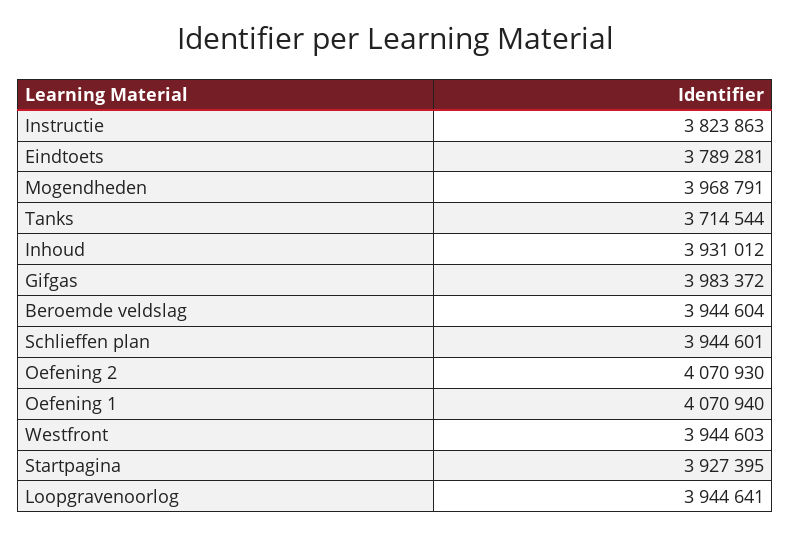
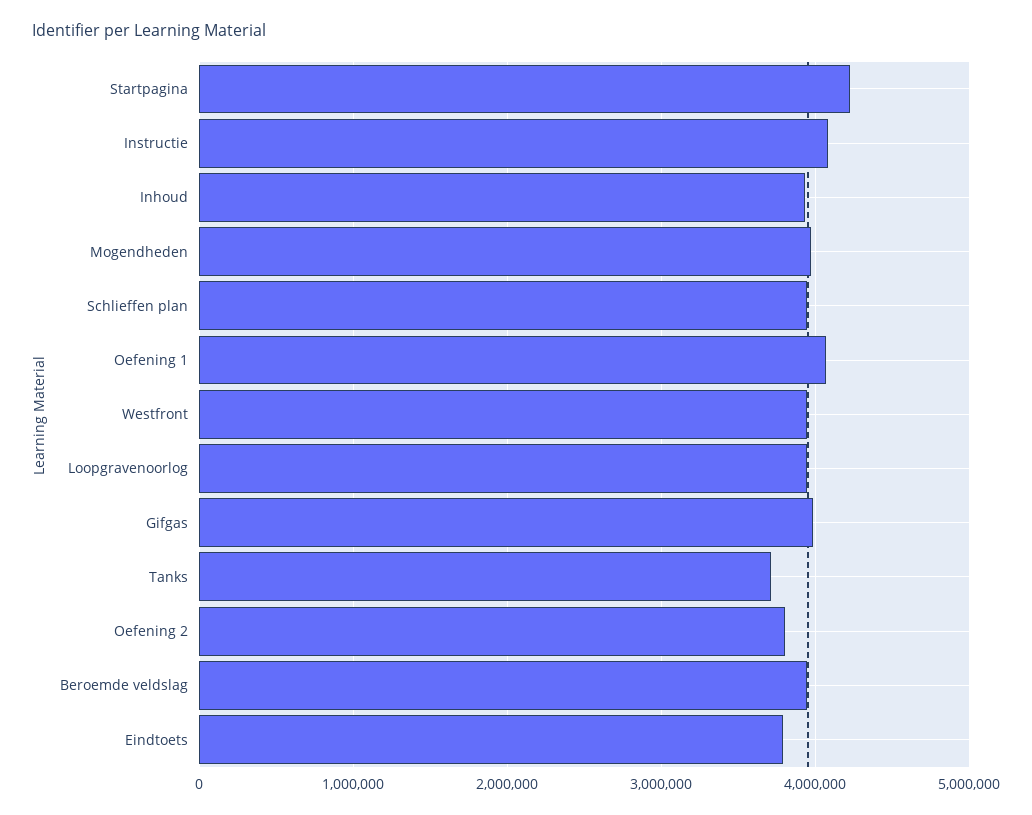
Instructie: 3823863 -> 4100000
Oefening 2: 4070930 -> 3800000
Startpagina: 3927395 -> 4200000

